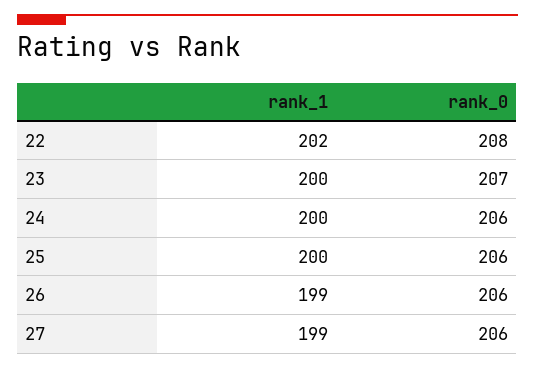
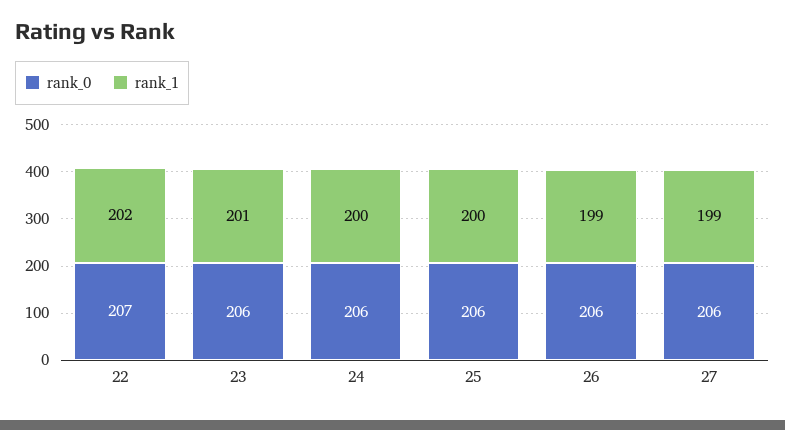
rank_0, 22: 208 -> 207
rank_1, 23: 200 -> 201
rank_0, 23: 207 -> 206

